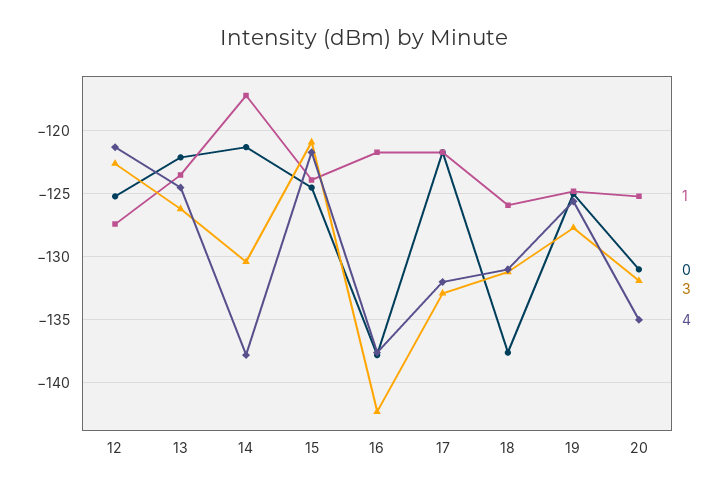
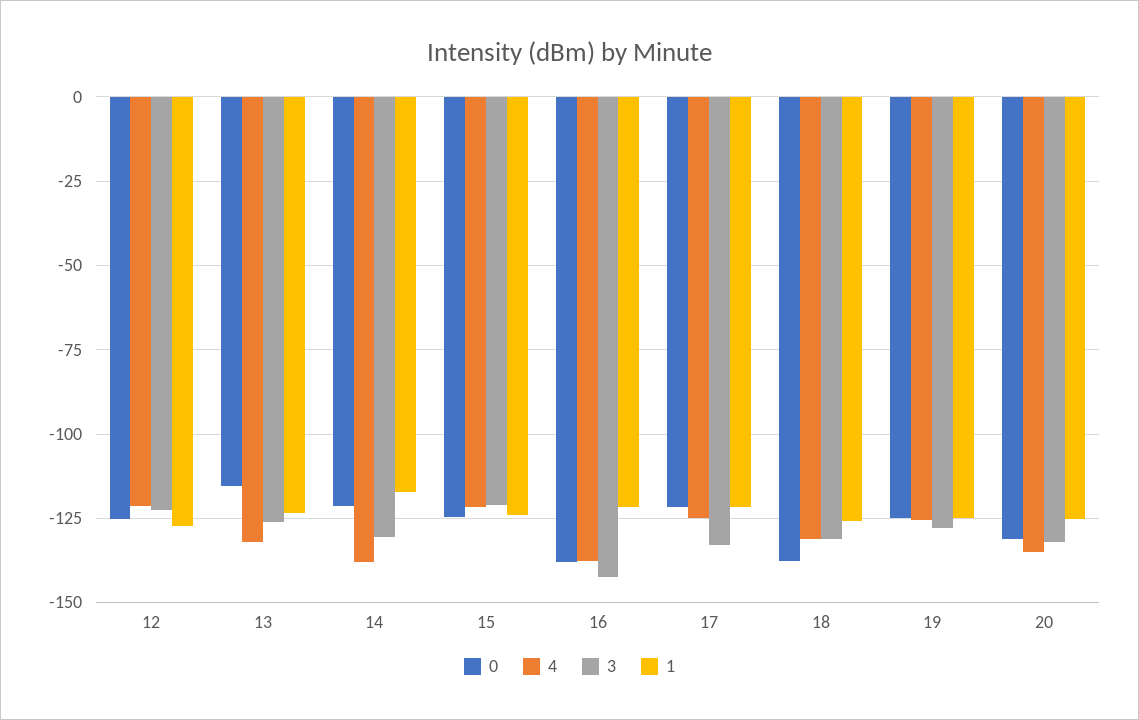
0, 13: -122 -> -115
4, 13: -124.5 -> -132.5
4, 17: -132 -> -125

